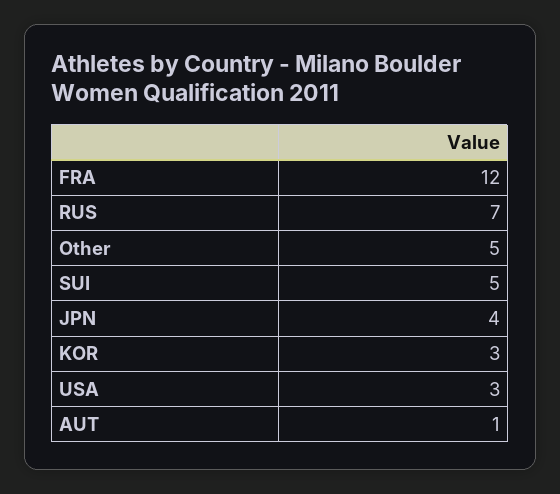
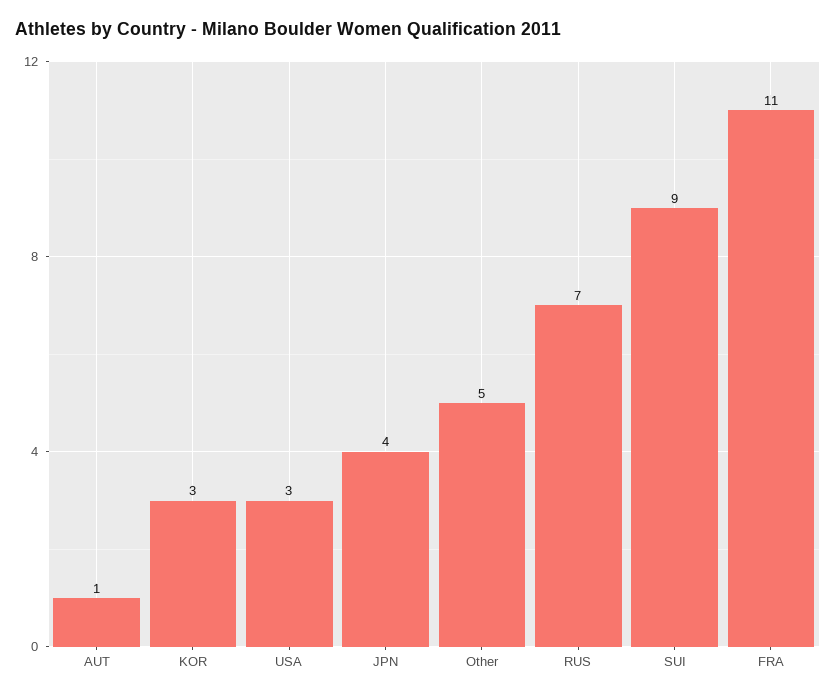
FRA: 12 -> 11
SUI: 5 -> 9

